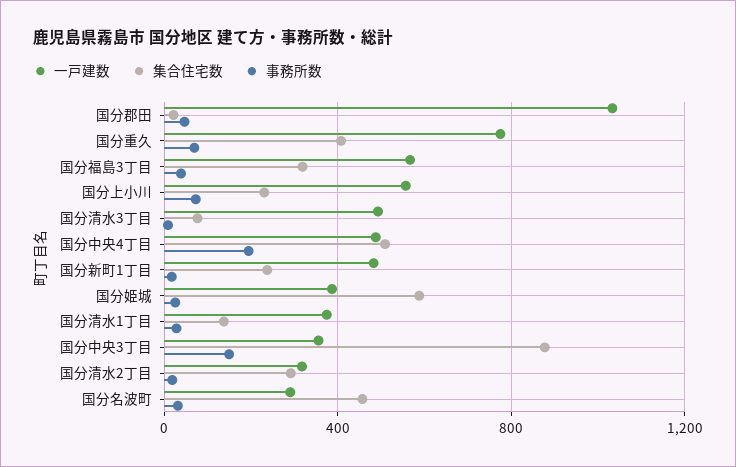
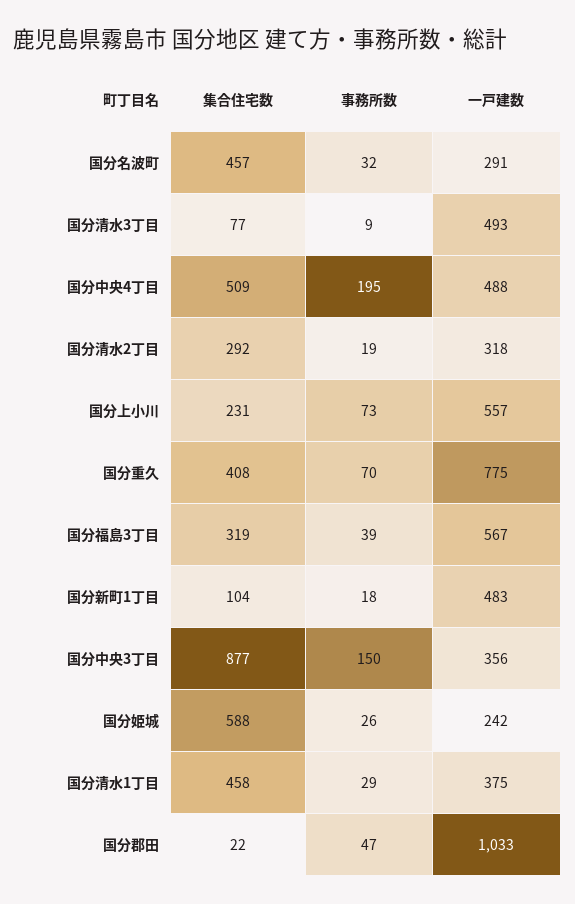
集合住宅数, 国分新町1丁目: 250 -> 104
一戸建数, 国分姫城: 400 -> 242
集合住宅数, 国分清水1丁目: 150 -> 458

